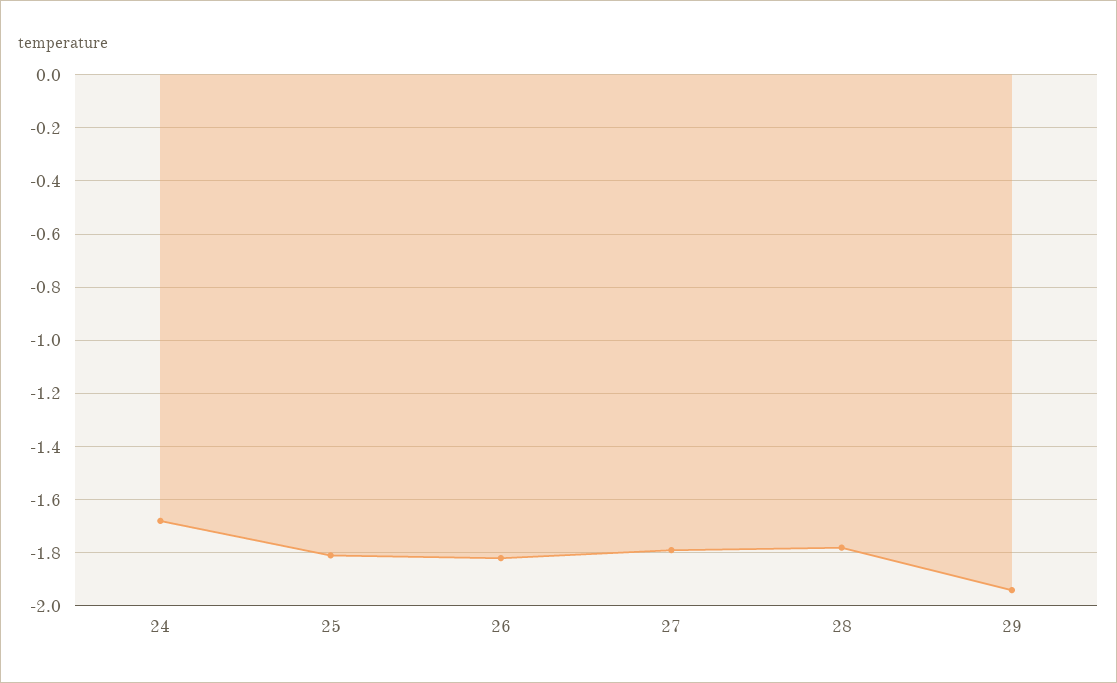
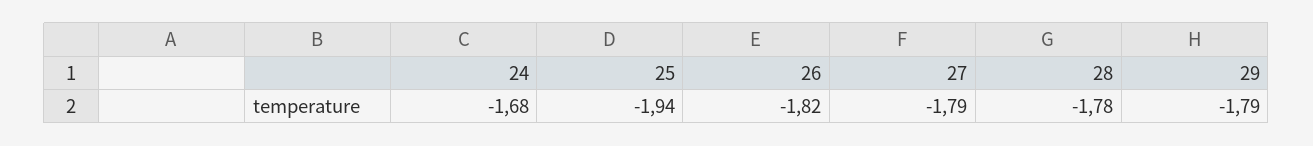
25: -1.8 -> -1.94
29: -1.95 -> -1.79

